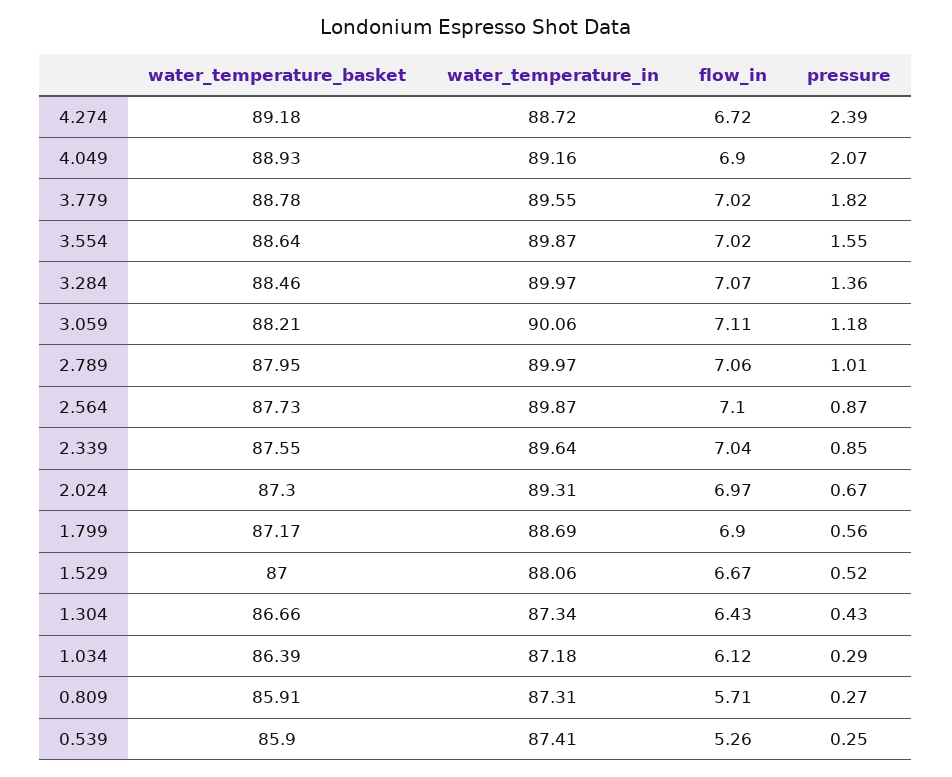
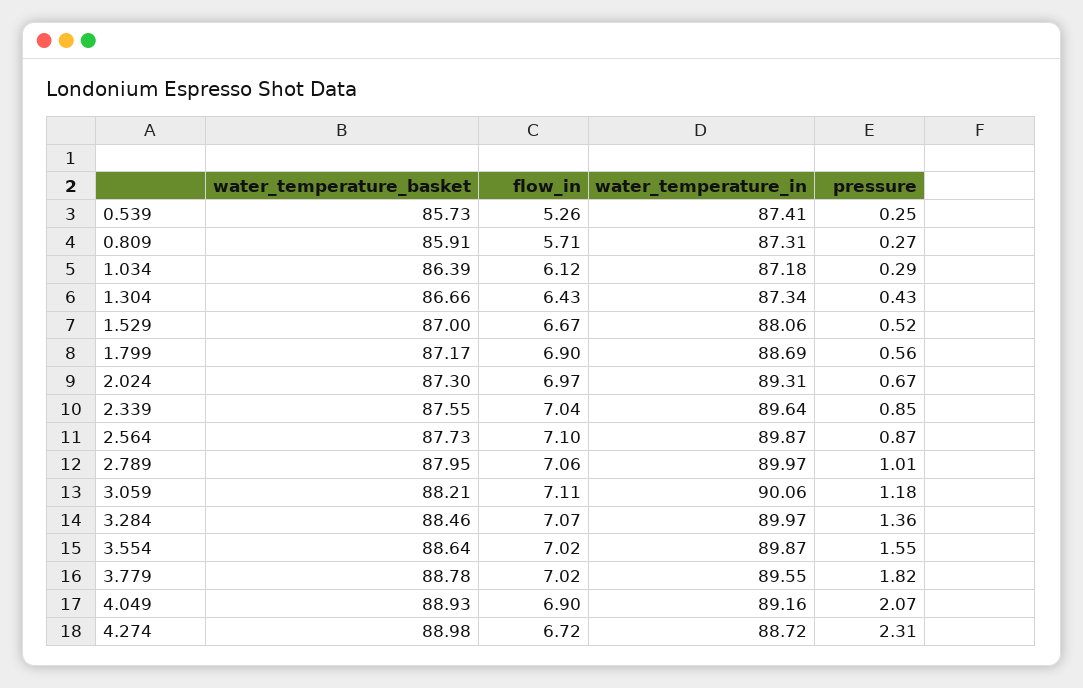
water_temperature_basket, 4.274: 89.18 -> 88.98
pressure, 4.274: 2.39 -> 2.31
water_temperature_basket, 0.539: 85.9 -> 85.73

